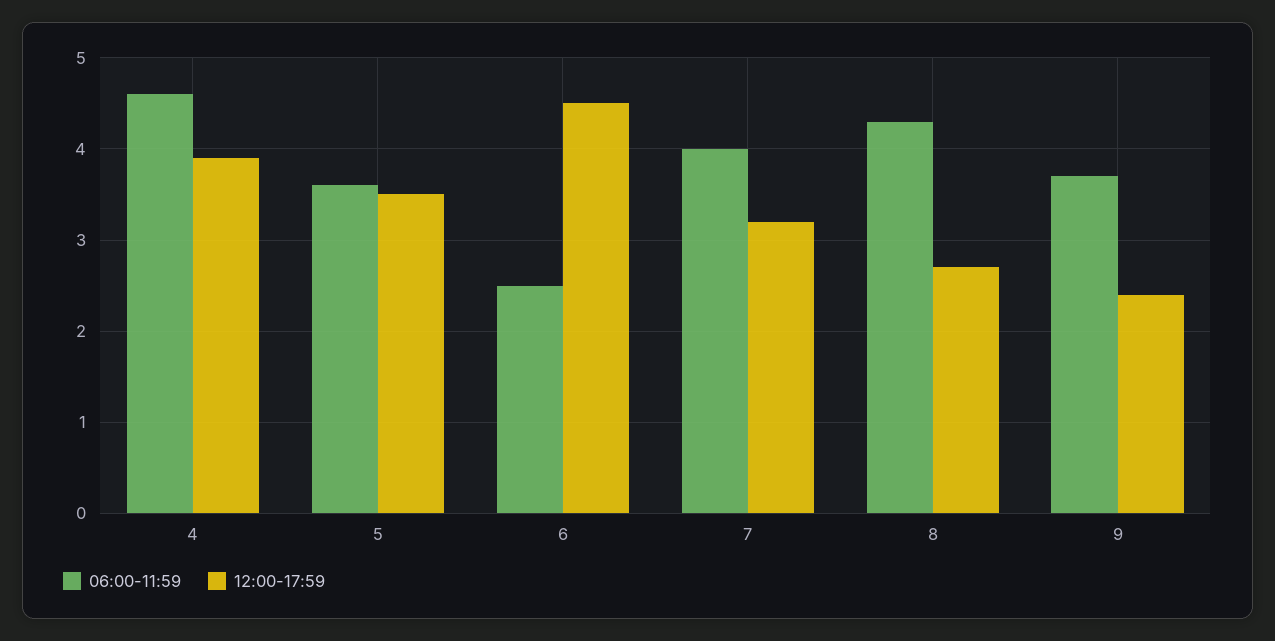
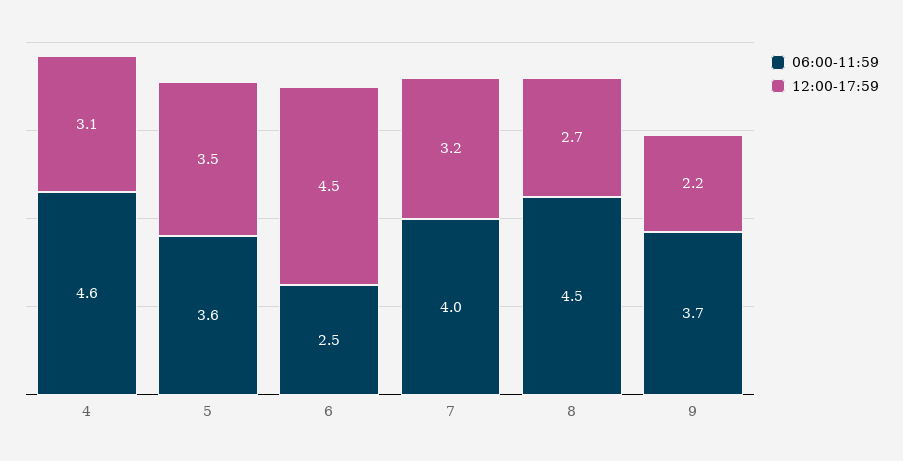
12:00-17:59, 4: 3.9 -> 3.1
06:00-11:59, 8: 4.3 -> 4.5
12:00-17:59, 9: 2.4 -> 2.2

